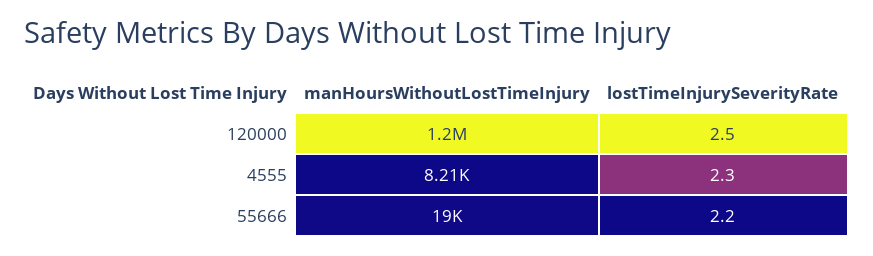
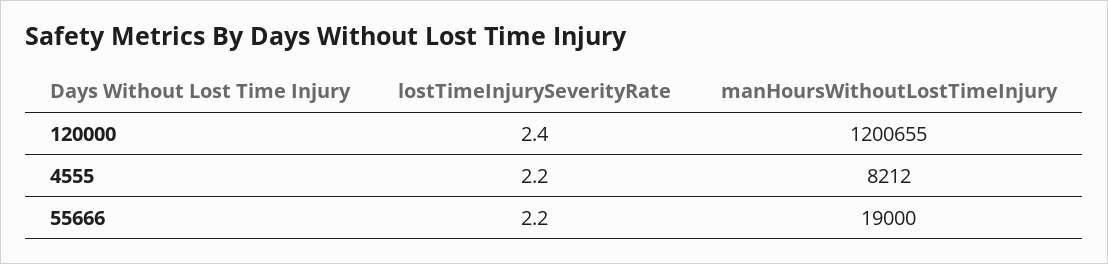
lostTimeInjurySeverityRate, 120000: 2.5 -> 2.4
lostTimeInjurySeverityRate, 4555: 2.3 -> 2.2

